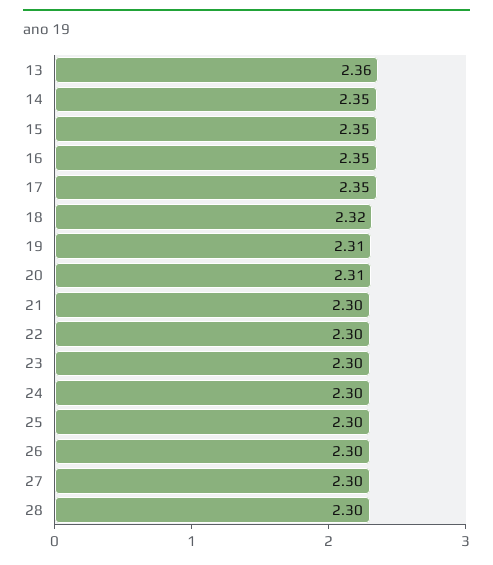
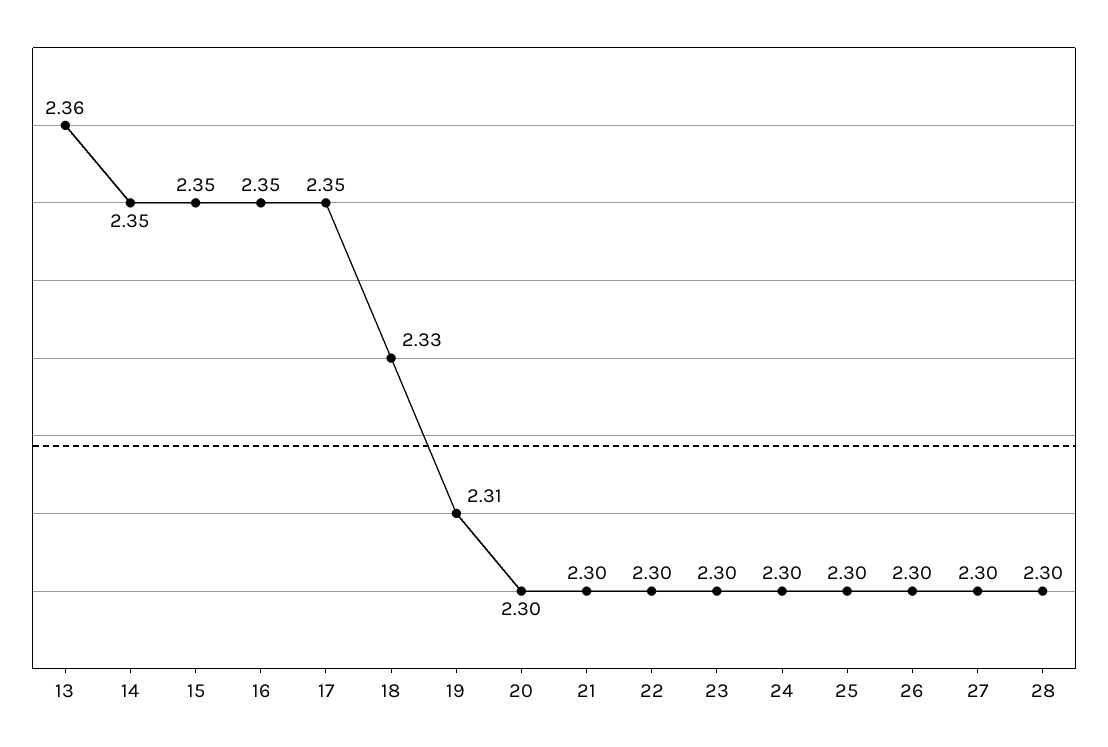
18: 2.32 -> 2.33
20: 2.31 -> 2.3

